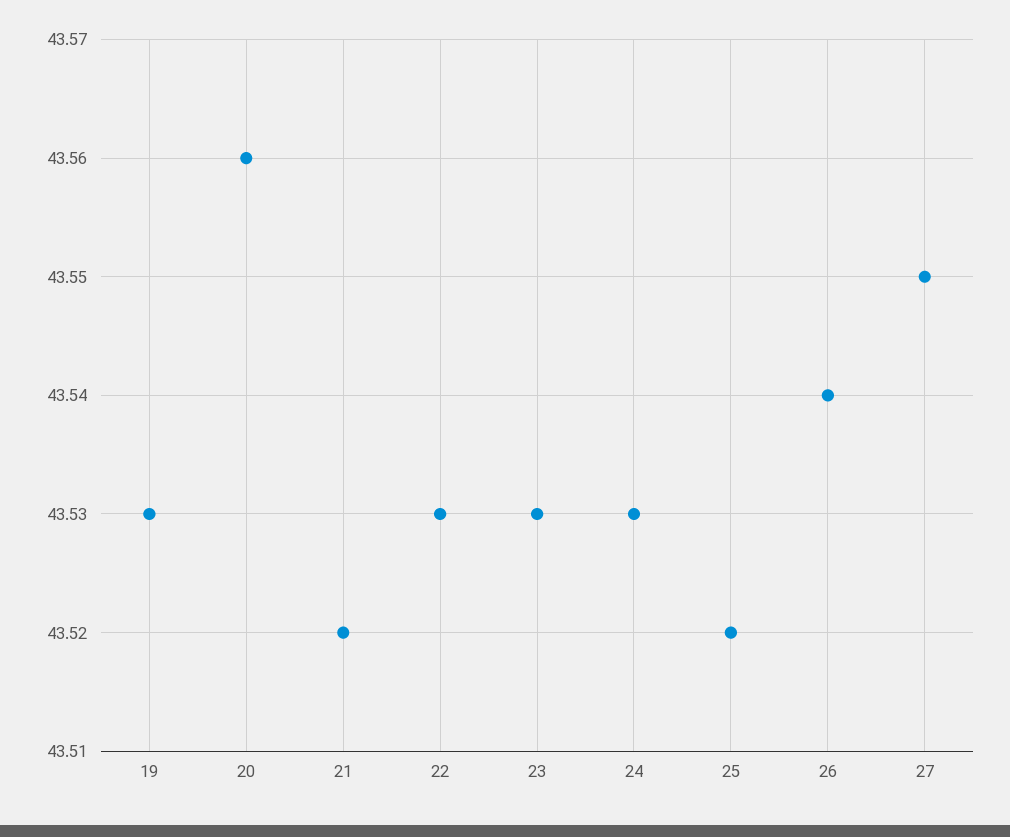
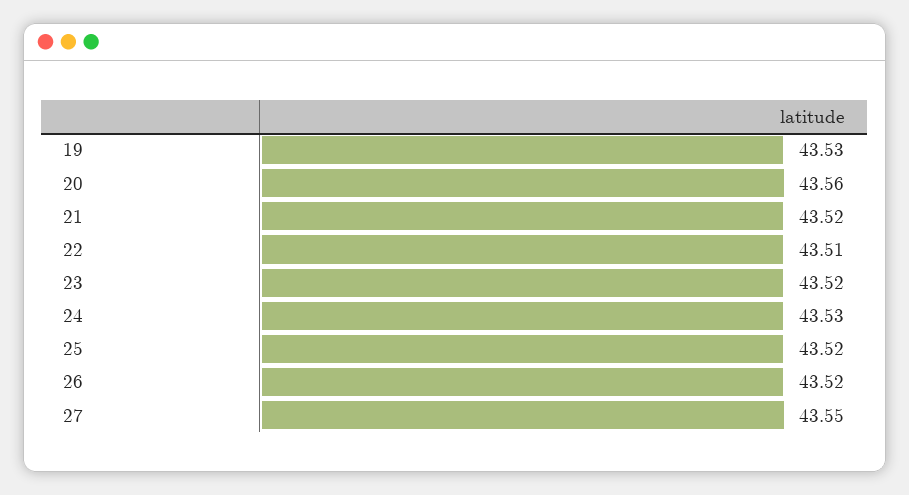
22: 43.53 -> 43.51
23: 43.53 -> 43.52
26: 43.54 -> 43.52

